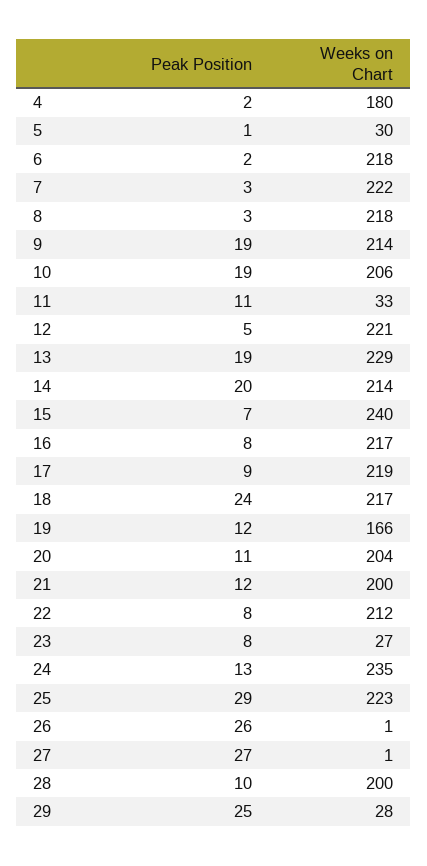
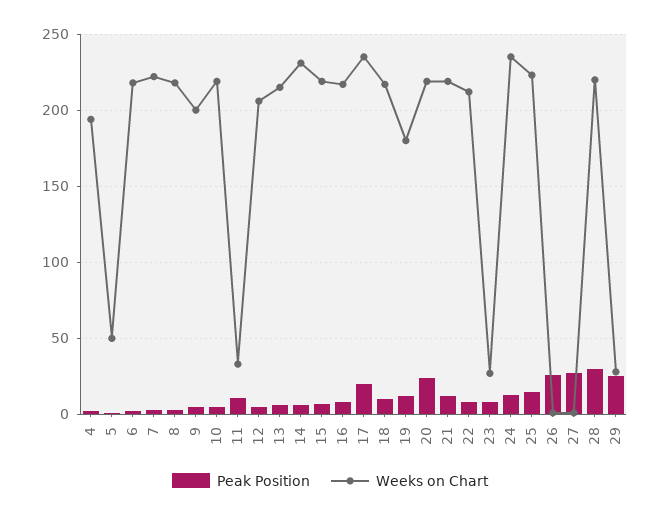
Weeks on Chart, 4: 180 -> 195
Weeks on Chart, 5: 30 -> 50
Peak Position, 9: 19 -> 5
Weeks on Chart, 9: 214 -> 200
Peak Position, 10: 19 -> 5
Weeks on Chart, 10: 206 -> 220
Weeks on Chart, 12: 221 -> 205
Peak Position, 13: 19 -> 5
Weeks on Chart, 13: 229 -> 215
Peak Position, 14: 20 -> 5
Weeks on Chart, 14: 214 -> 230
Weeks on Chart, 15: 240 -> 220
Peak Position, 17: 9 -> 20
Weeks on Chart, 17: 219 -> 235
Peak Position, 18: 24 -> 10
Weeks on Chart, 19: 166 -> 180
Peak Position, 20: 11 -> 25
Weeks on Chart, 20: 204 -> 220
Weeks on Chart, 21: 200 -> 220
Peak Position, 25: 29 -> 15
Peak Position, 28: 10 -> 30
Weeks on Chart, 28: 200 -> 220

